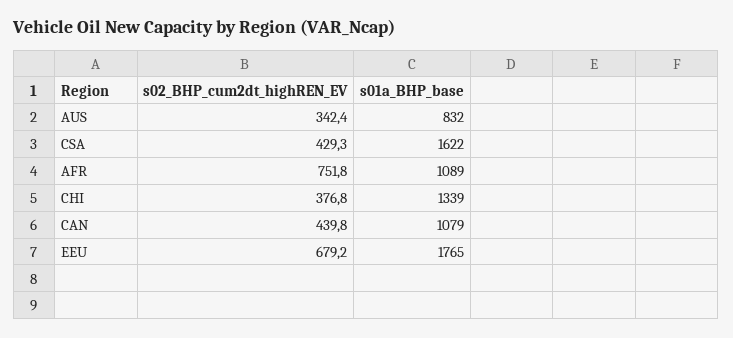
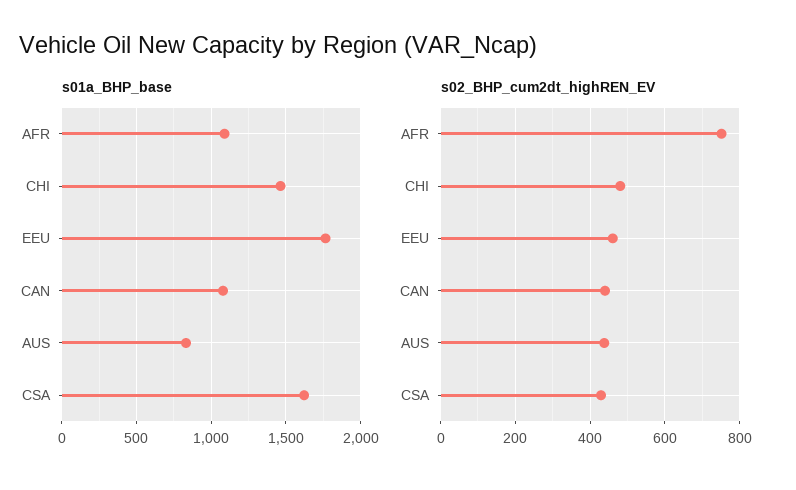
s02_BHP_cum2dt_highREN_EV, AUS: 342.4 -> 440
s02_BHP_cum2dt_highREN_EV, CHI: 376.8 -> 480
s01a_BHP_base, CHI: 1339 -> 1450
s02_BHP_cum2dt_highREN_EV, EEU: 679.2 -> 460

